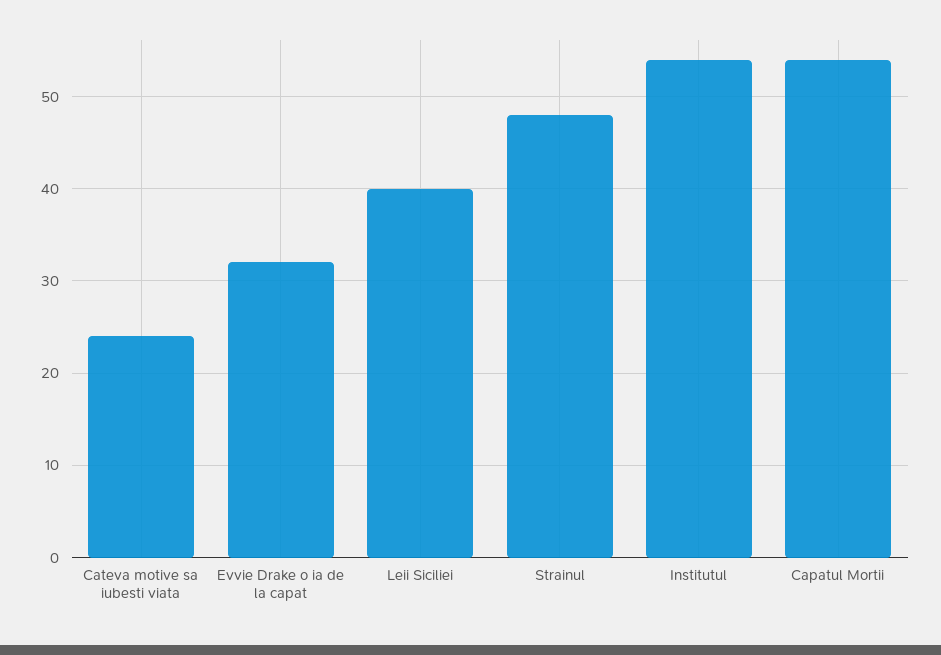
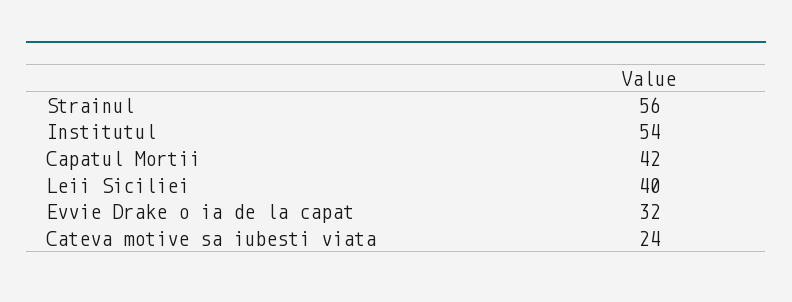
Strainul: 48 -> 56
Capatul Mortii: 54 -> 42

